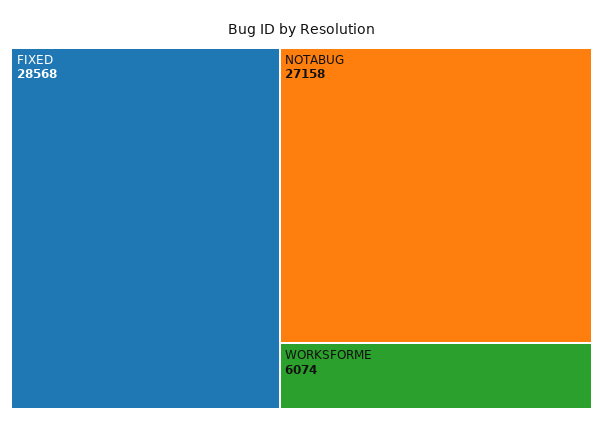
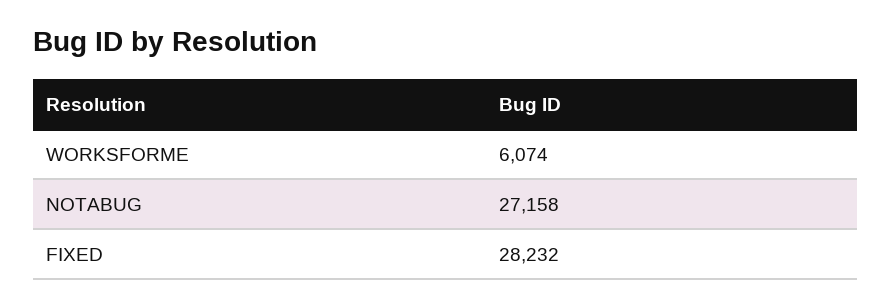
FIXED: 28568 -> 28232

